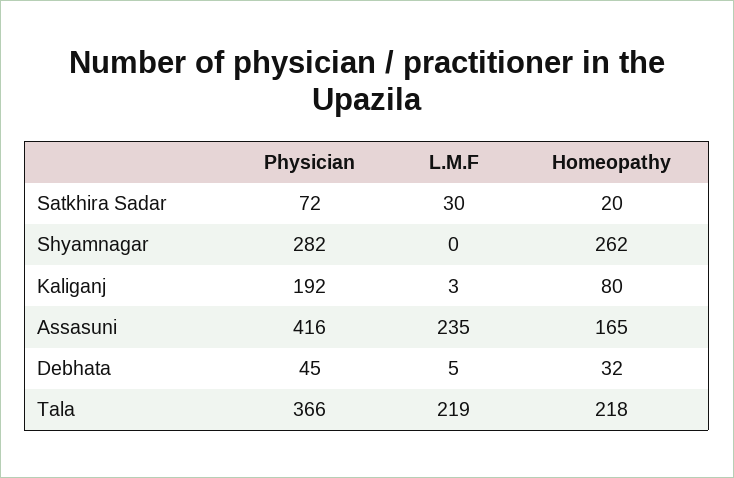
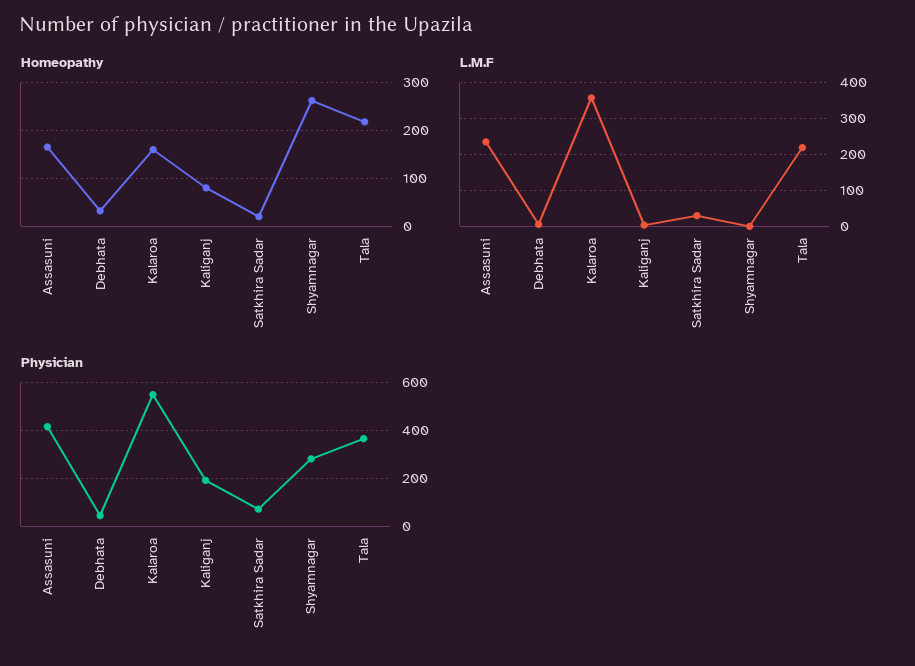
Homeopathy, Kalaroa: none -> 160
L.M.F, Kalaroa: none -> 360
Physician, Kalaroa: none -> 550

